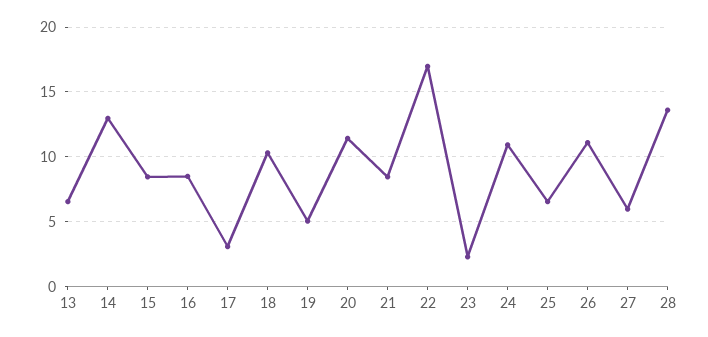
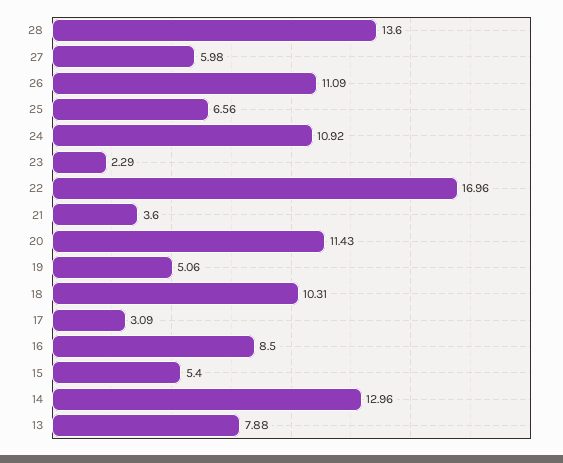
13: 6.5 -> 7.88
15: 8.5 -> 5.4
21: 8.5 -> 3.6

